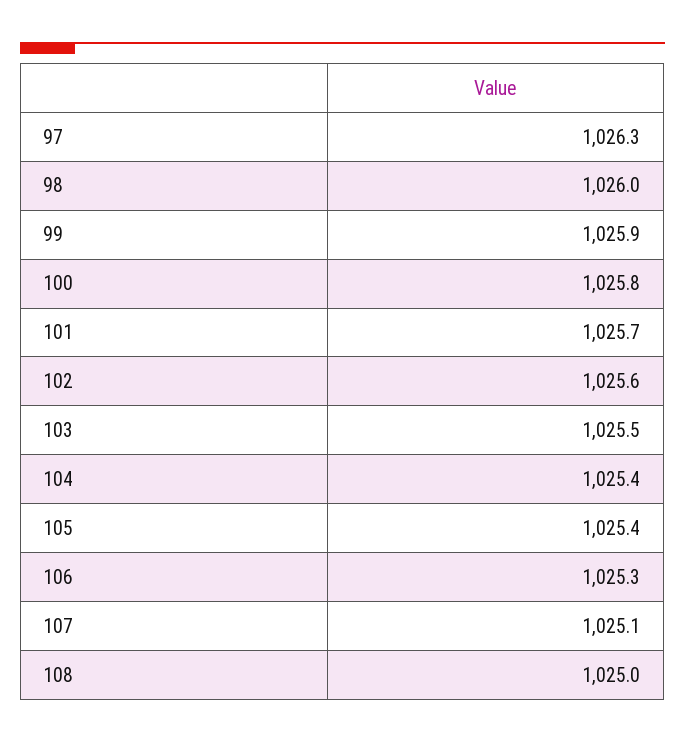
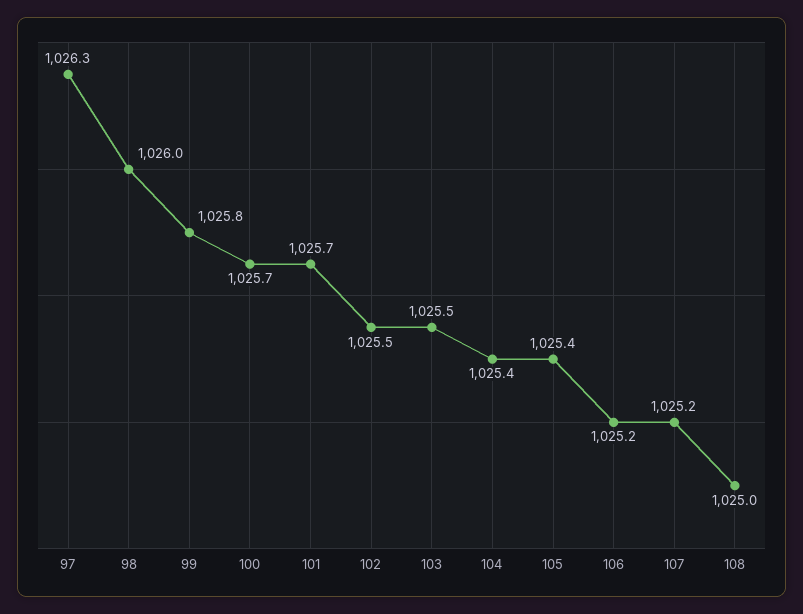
99: 1025.9 -> 1025.8
100: 1025.8 -> 1025.7
102: 1025.6 -> 1025.5
106: 1025.3 -> 1025.2
107: 1025.1 -> 1025.2

